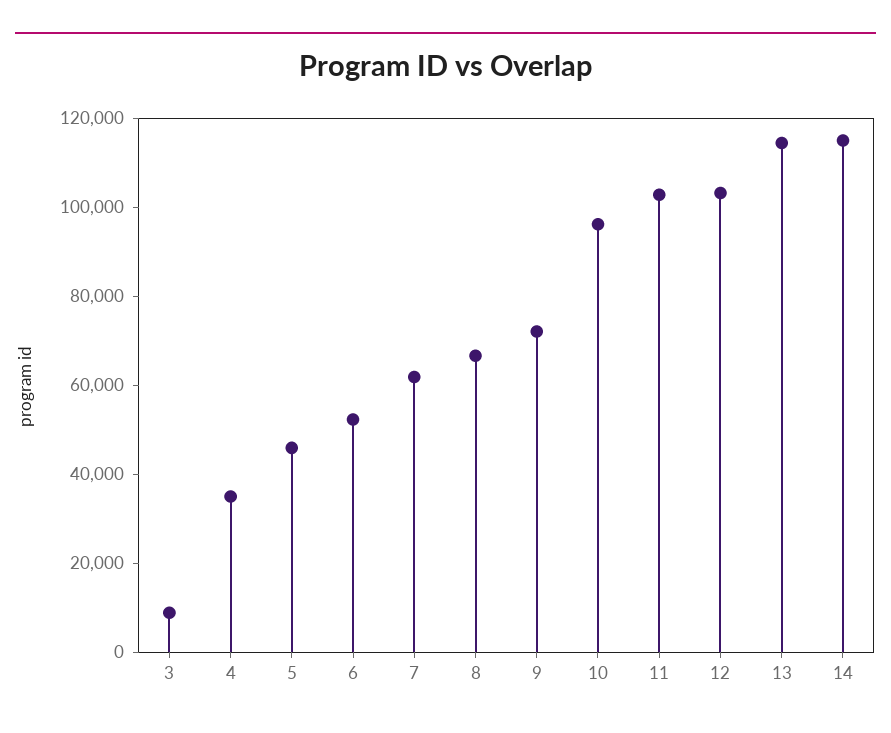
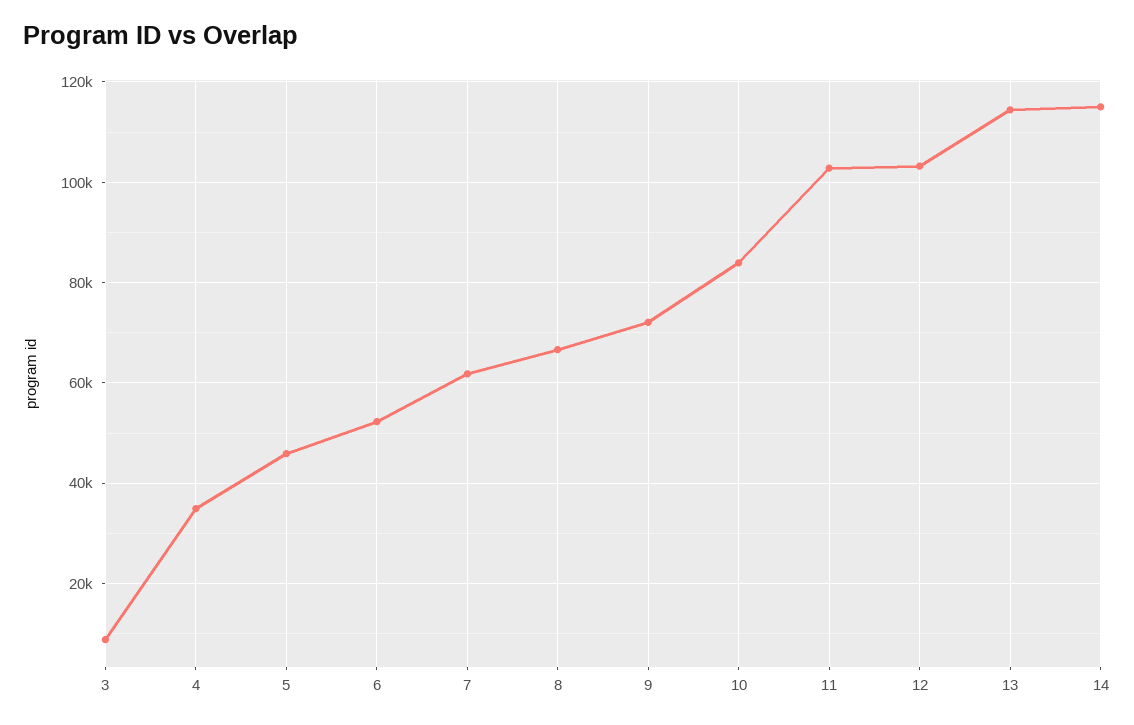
10: 95000 -> 84000

